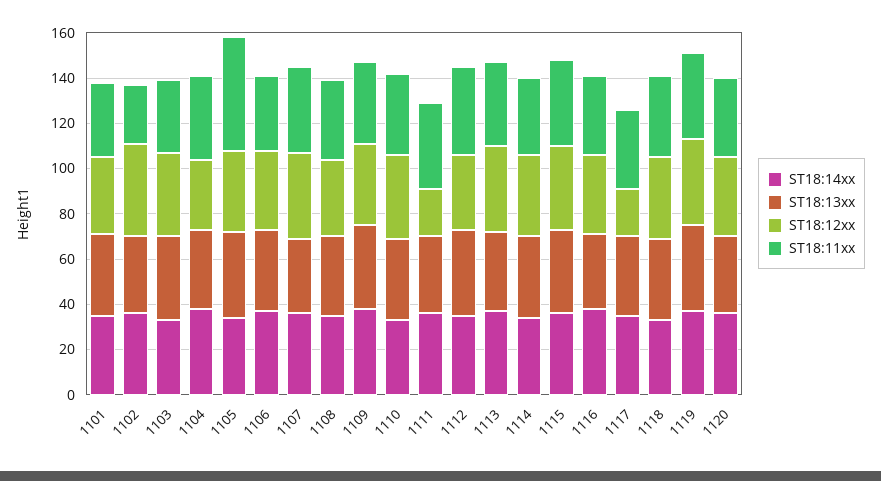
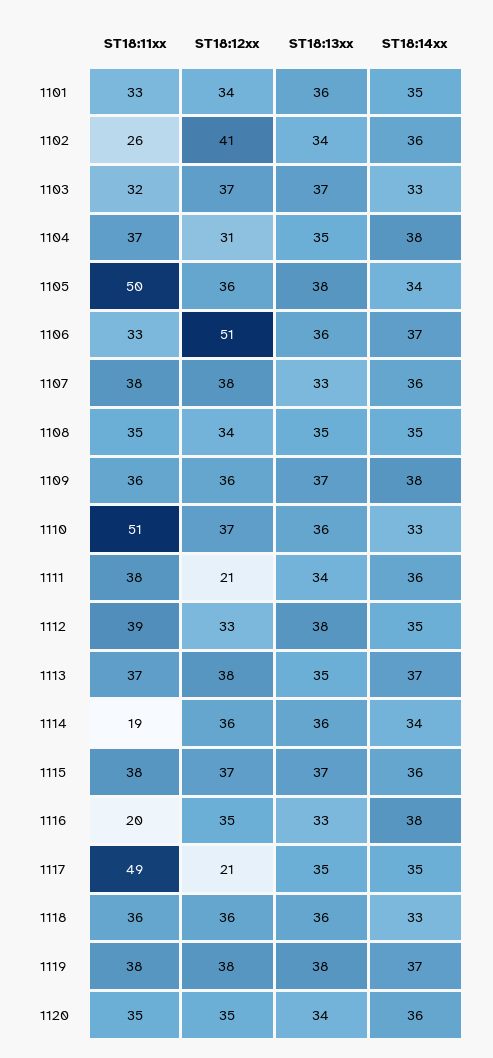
ST18:12xx, 1106: 35 -> 51
ST18:11xx, 1110: 35 -> 51
ST18:11xx, 1114: 35 -> 19
ST18:11xx, 1116: 35 -> 20
ST18:11xx, 1117: 35 -> 49

